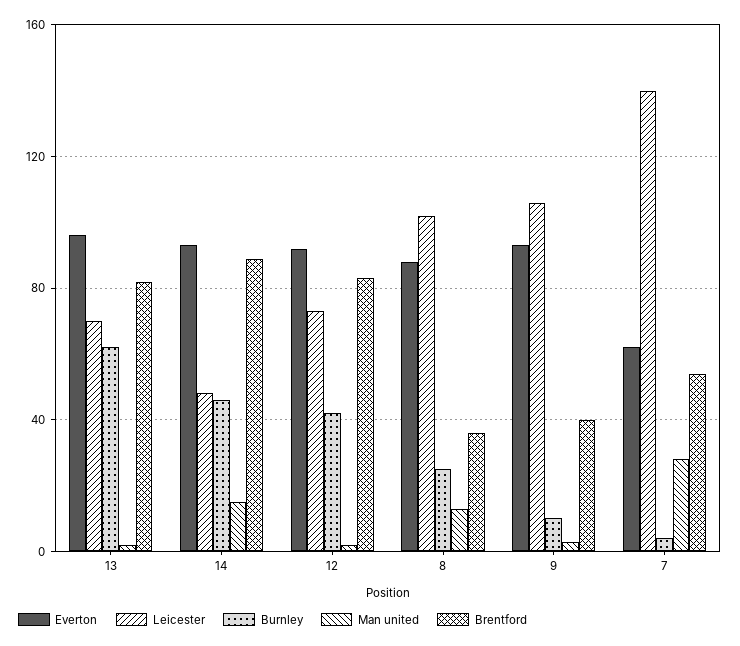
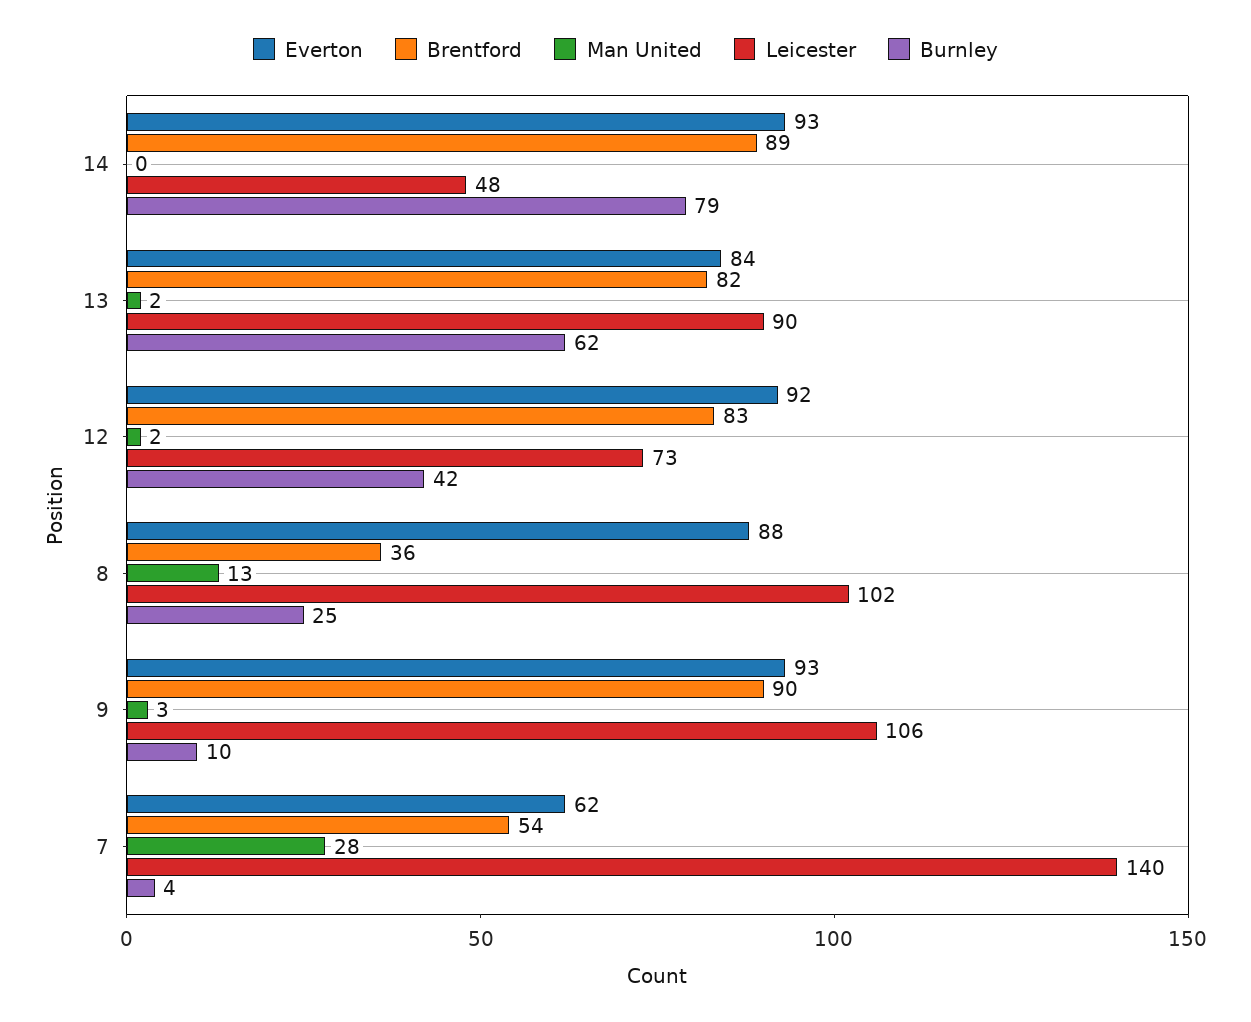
Everton, 13: 95 -> 84
Leicester, 13: 70 -> 90
Burnley, 14: 45 -> 79
Man united, 14: 15 -> 0
Brentford, 9: 40 -> 90

